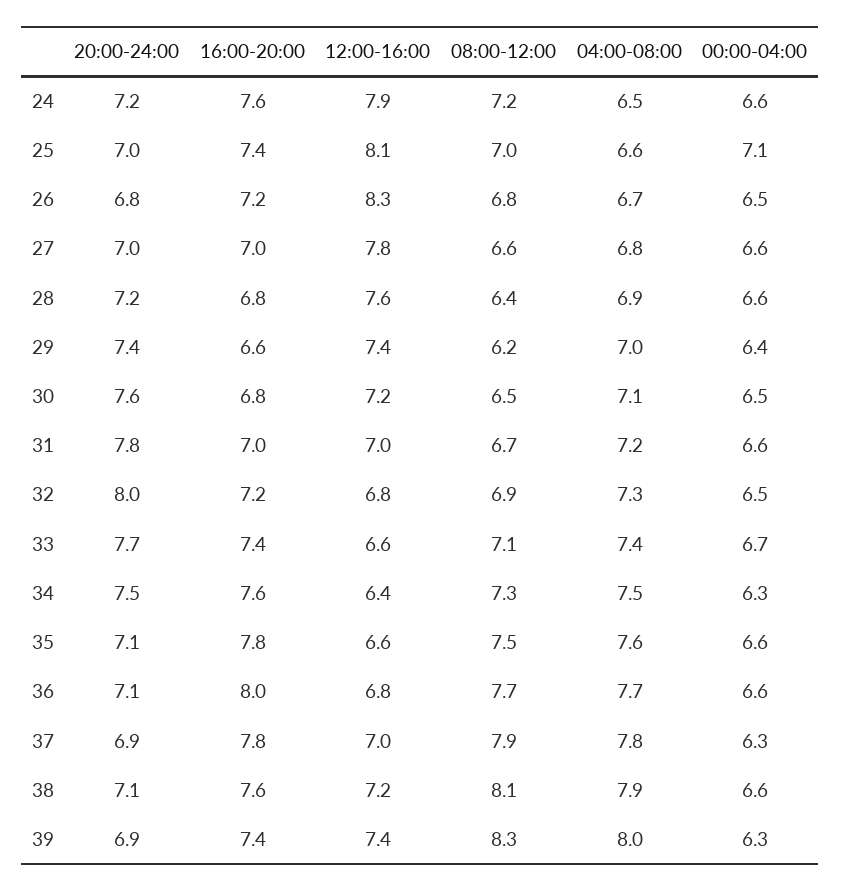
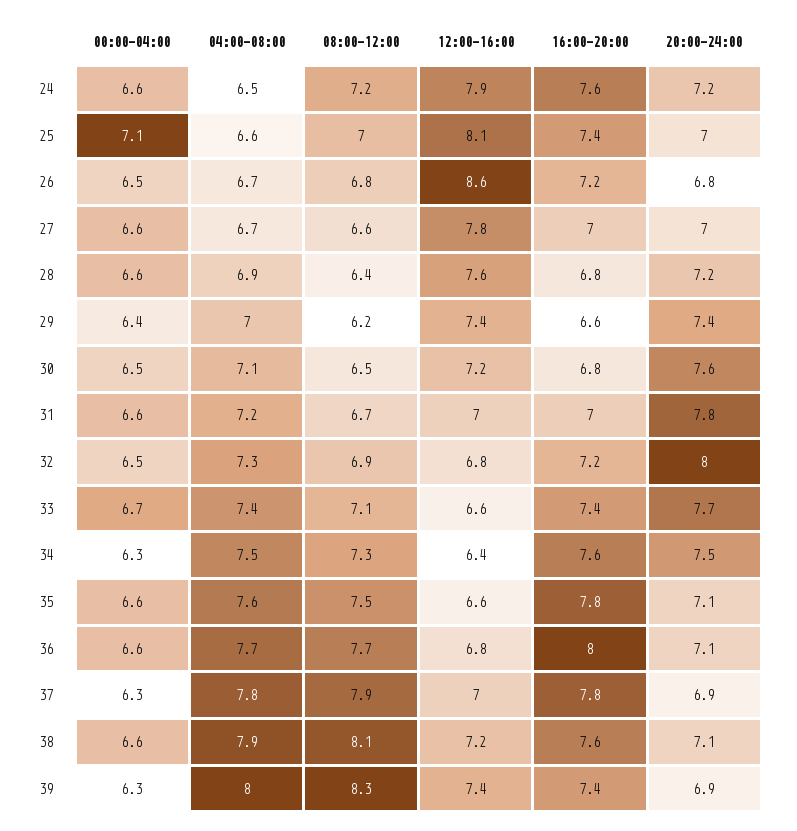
12:00-16:00, 26: 8.3 -> 8.6
04:00-08:00, 27: 6.8 -> 6.7

